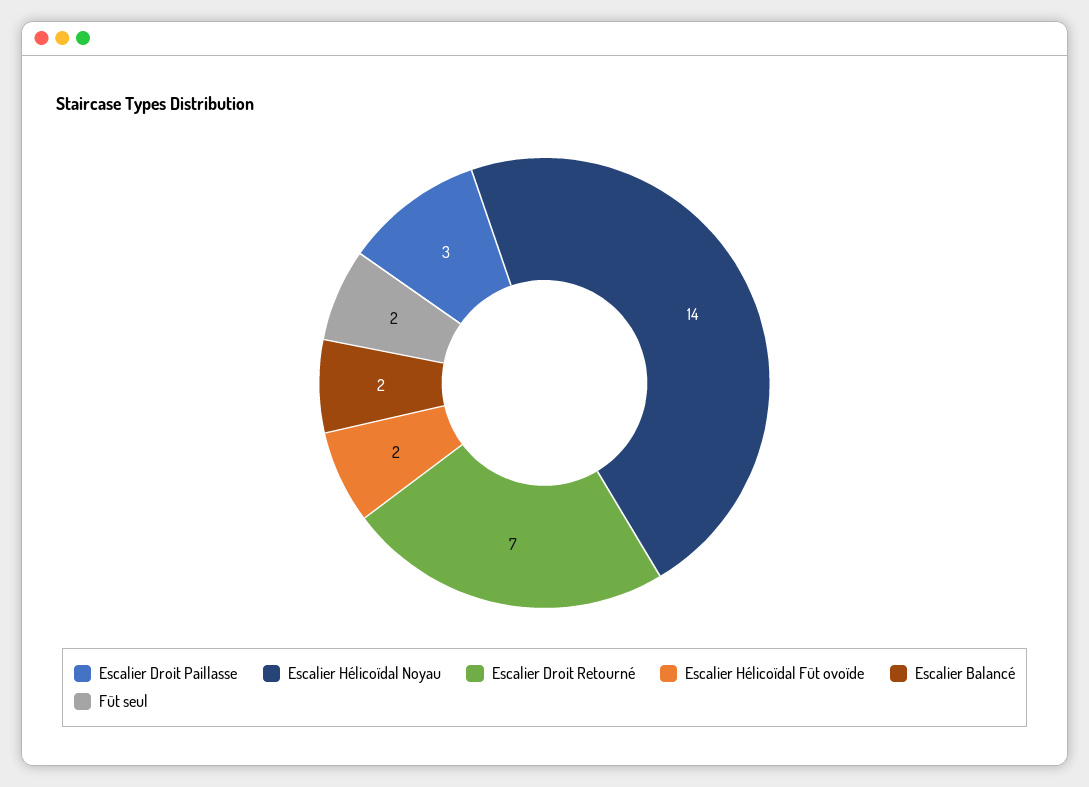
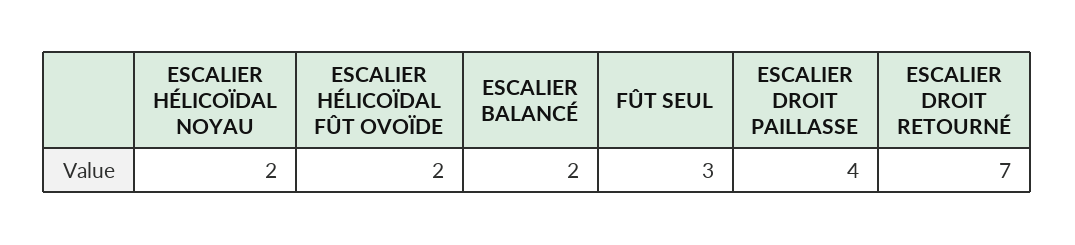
Escalier Droit Paillasse: 3 -> 4
Escalier Hélicoïdal Noyau: 14 -> 2
Fût seul: 2 -> 3

